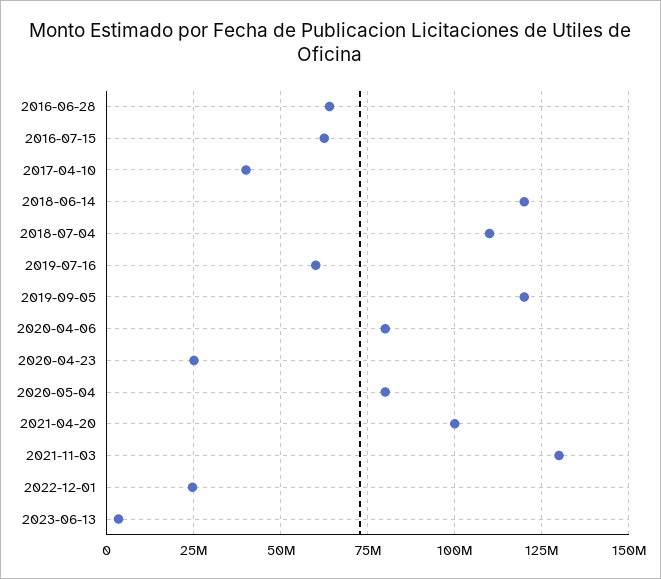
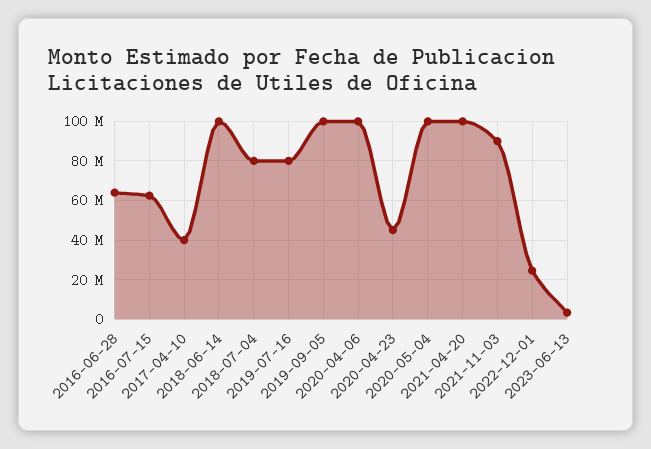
2018-06-14: 120000000 -> 100000000
2018-07-04: 110000000 -> 80000000
2019-07-16: 60000000 -> 80000000
2019-09-05: 120000000 -> 100000000
2020-04-06: 80000000 -> 100000000
2020-04-23: 25000000 -> 45000000
2020-05-04: 80000000 -> 100000000
2021-11-03: 130000000 -> 90000000

